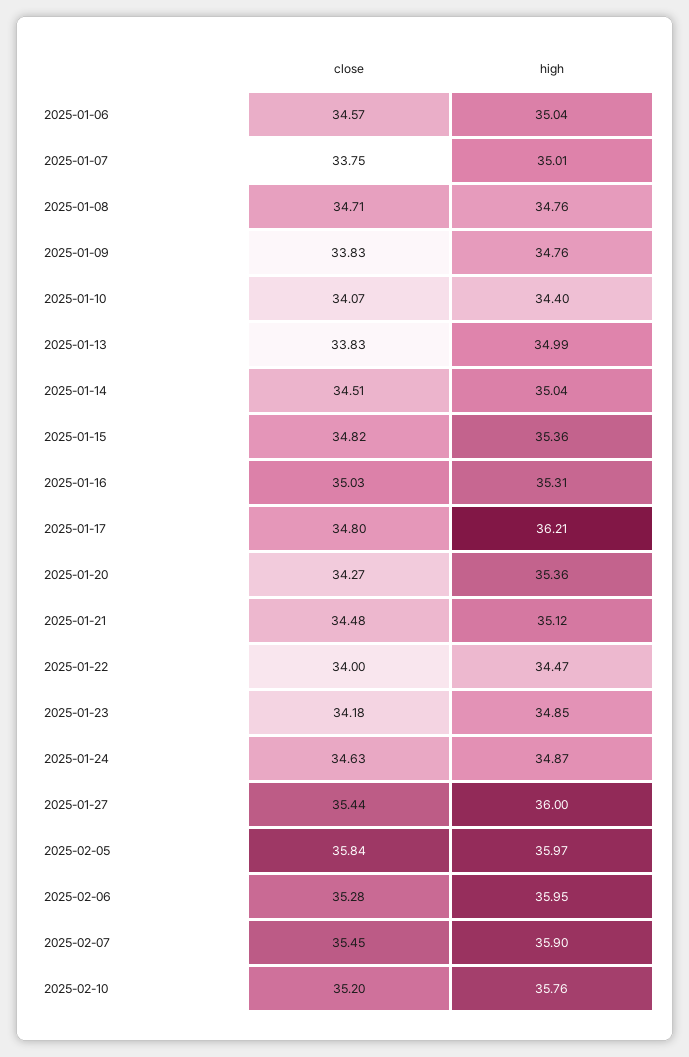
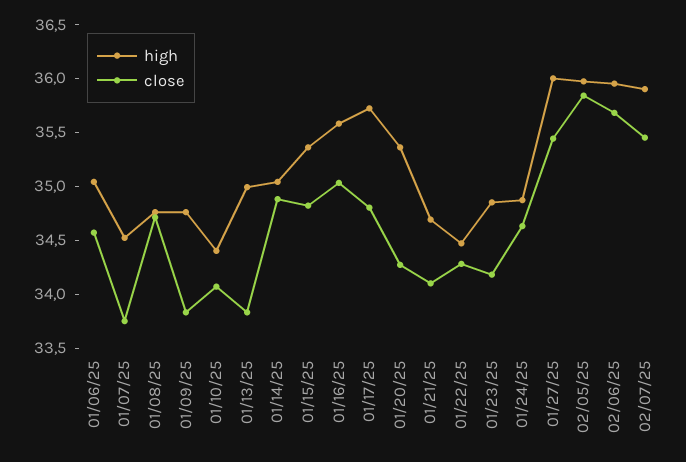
high, 2025-01-07: 35.01 -> 34.5
close, 2025-01-14: 34.51 -> 34.9
high, 2025-01-16: 35.31 -> 35.6
high, 2025-01-17: 36.21 -> 35.7
close, 2025-01-21: 34.48 -> 34.1
high, 2025-01-21: 35.12 -> 34.7
close, 2025-01-22: 34 -> 34.3
close, 2025-02-06: 35.28 -> 35.7
close, 2025-02-10: 35.2 -> none
high, 2025-02-10: 35.76 -> none

